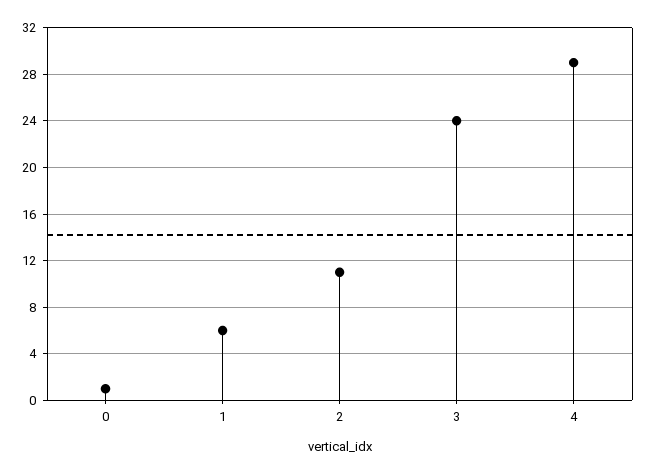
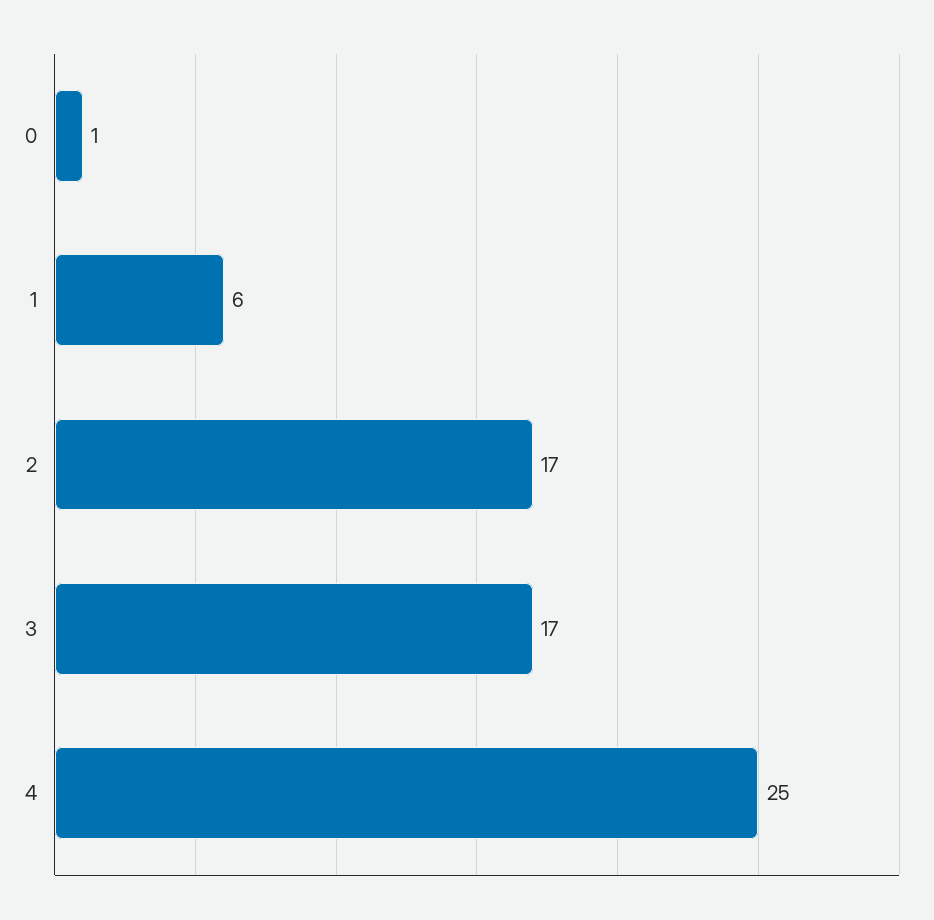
2: 11 -> 17
3: 24 -> 17
4: 29 -> 25

